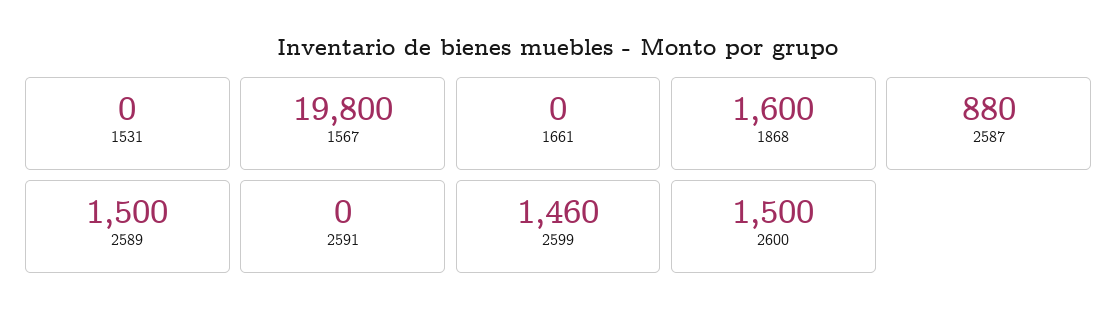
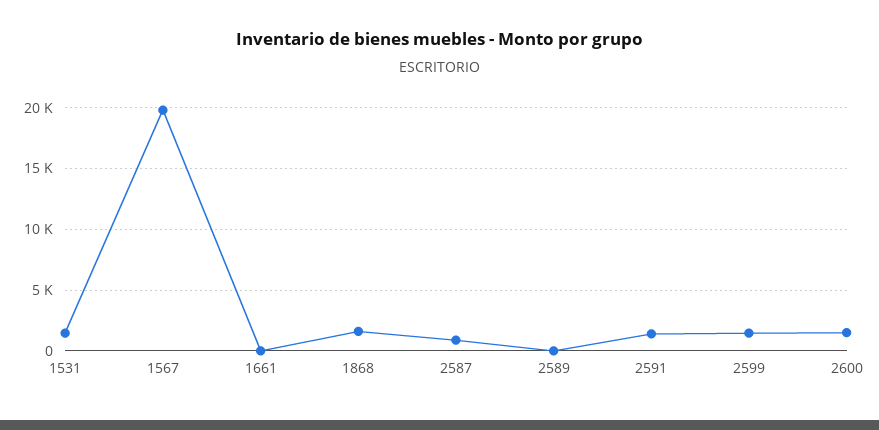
1531: 0 -> 1500
2589: 1500 -> 0
2591: 0 -> 1500

